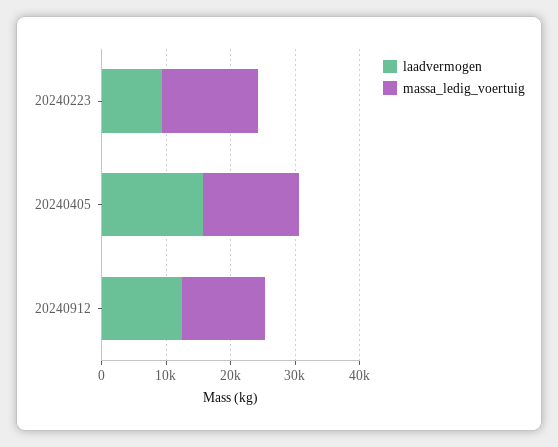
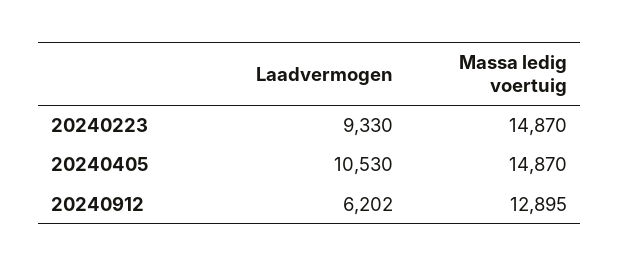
laadvermogen, 20240405: 16000 -> 10530
laadvermogen, 20240912: 12000 -> 6202

